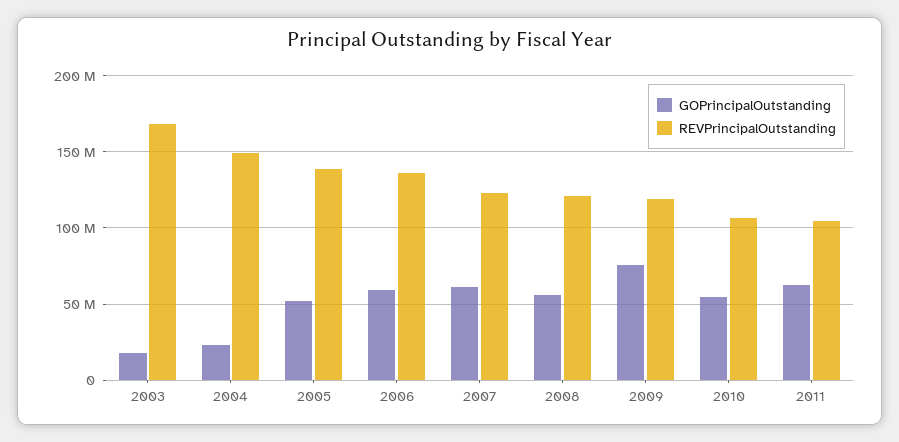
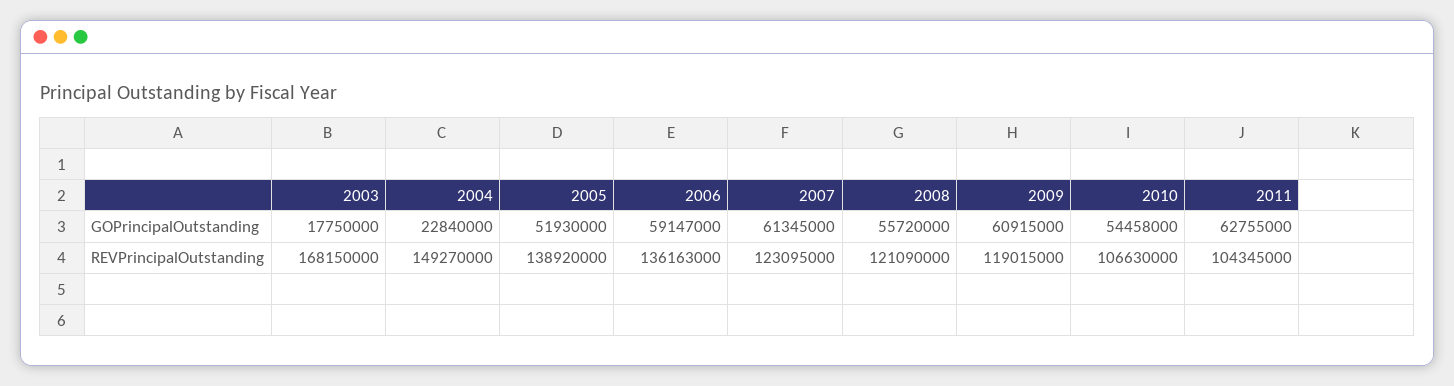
GOPrincipalOutstanding, 2009: 75000000 -> 60915000

